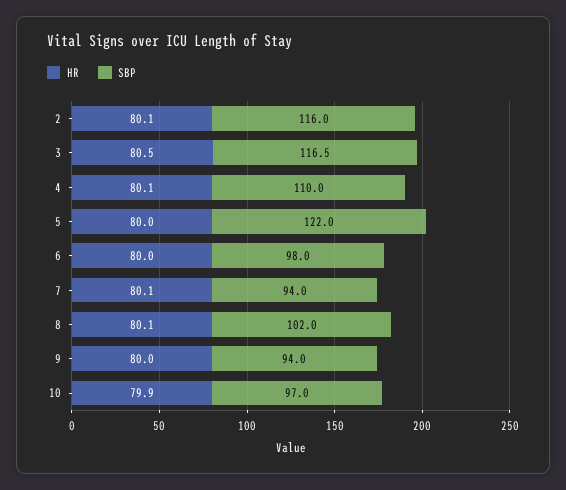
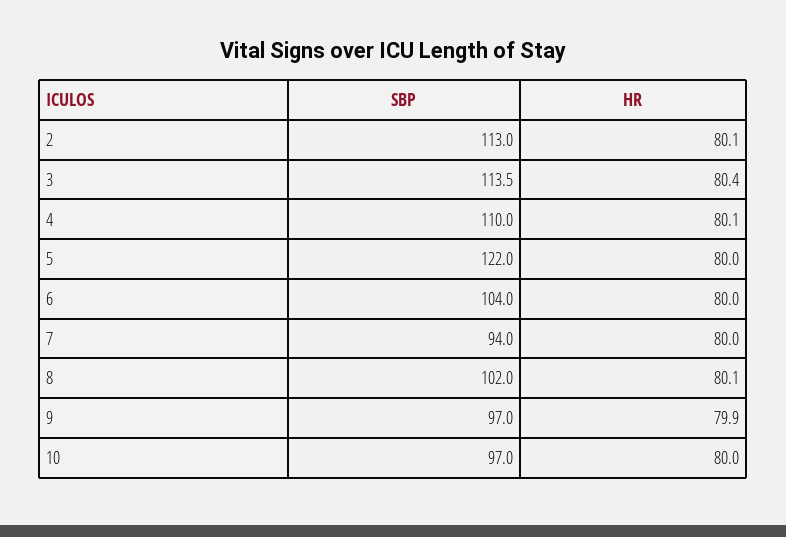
SBP, 2: 116 -> 113
HR, 3: 80.5 -> 80.4
SBP, 3: 116.5 -> 113.5
SBP, 6: 98 -> 104
HR, 7: 80.1 -> 80
HR, 9: 80 -> 79.9
SBP, 9: 94 -> 97
HR, 10: 79.9 -> 80

